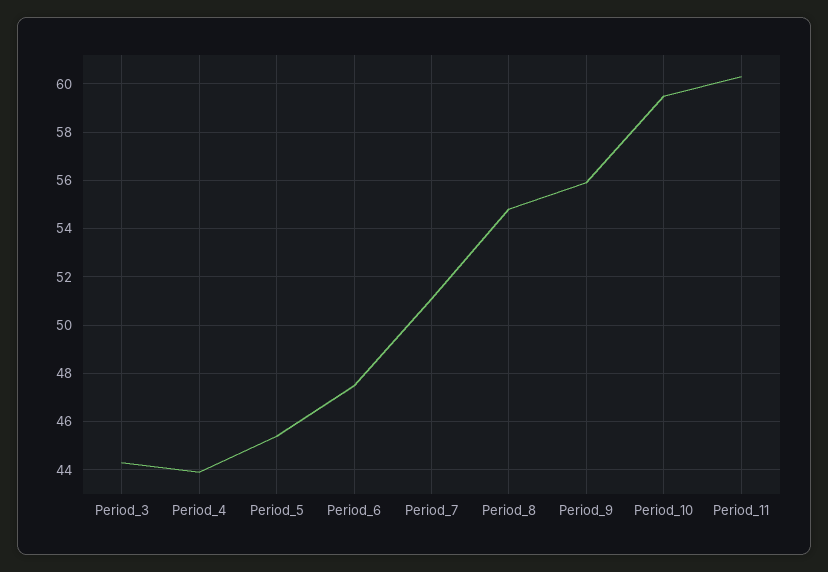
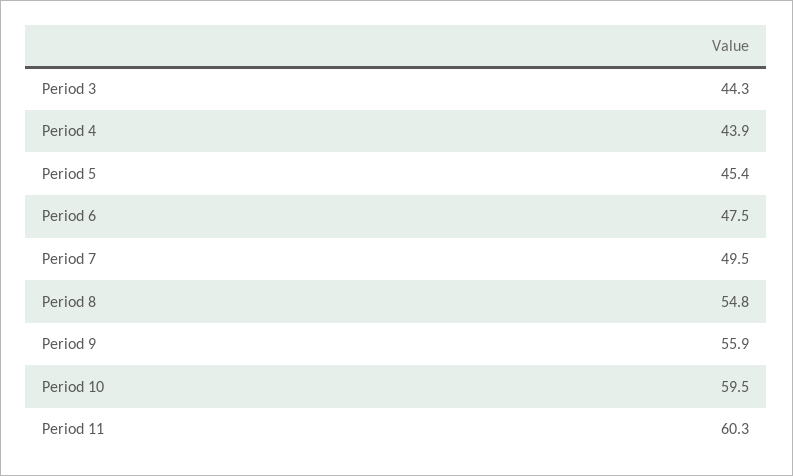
Period_7: 51 -> 49.5

